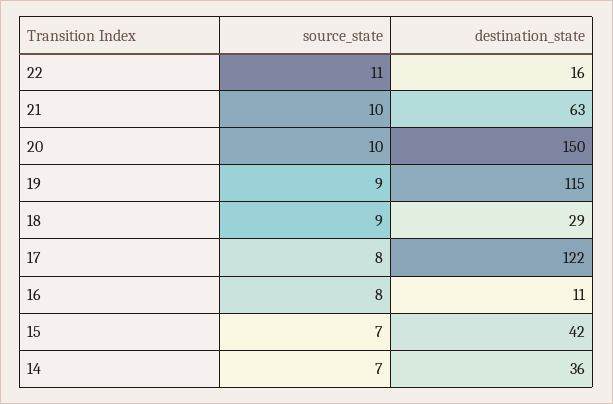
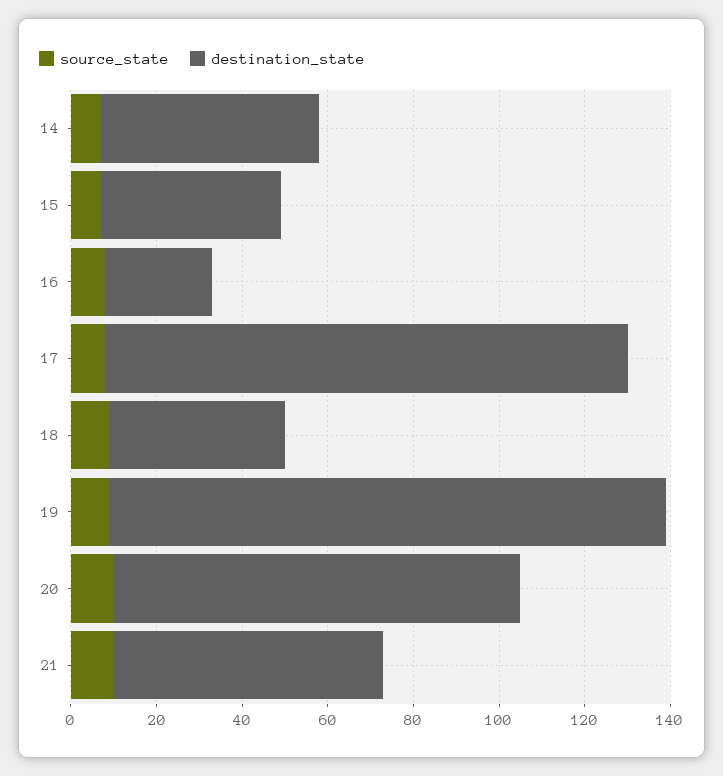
source_state, 22: 11 -> none
destination_state, 22: 16 -> none
destination_state, 20: 150 -> 95
destination_state, 19: 115 -> 130
destination_state, 18: 29 -> 40
destination_state, 16: 11 -> 25
destination_state, 14: 36 -> 50

